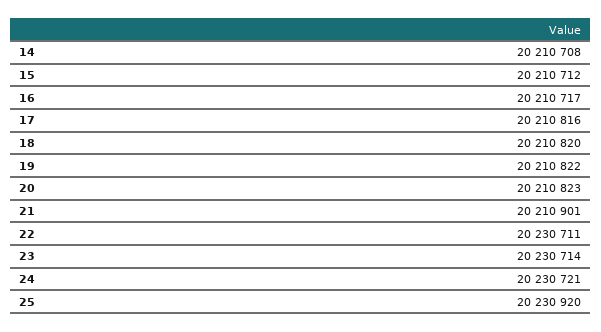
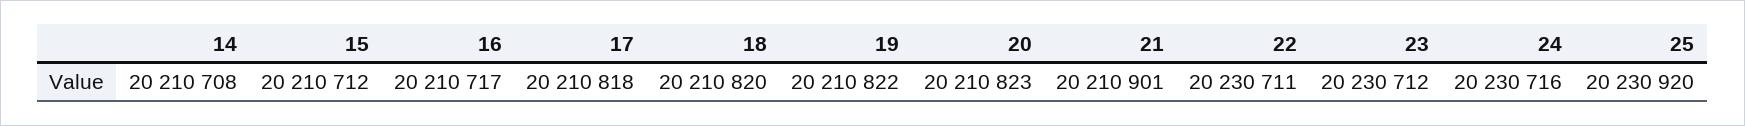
17: 20210816 -> 20210818
23: 20230714 -> 20230712
24: 20230721 -> 20230716

